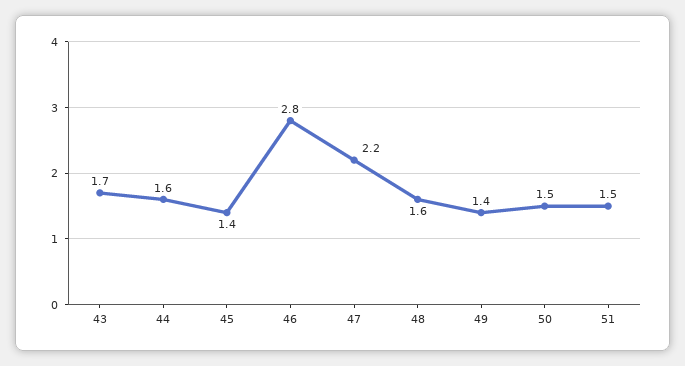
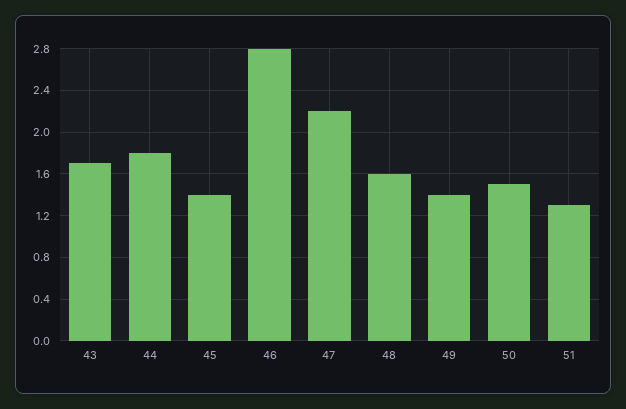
44: 1.6 -> 1.8
51: 1.5 -> 1.3

